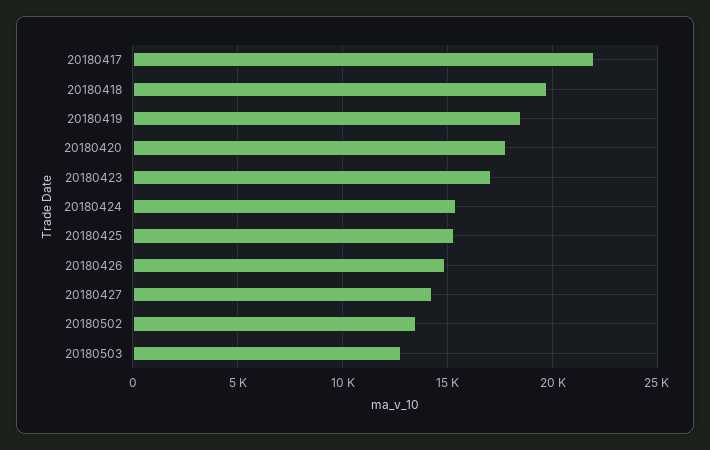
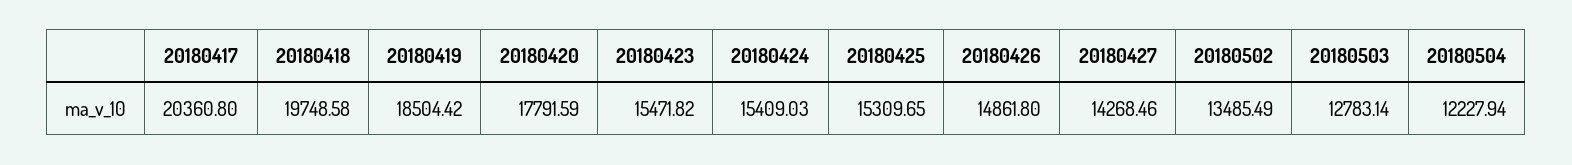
20180417: 22000 -> 20360.8
20180423: 17000 -> 15471.82
20180504: none -> 12227.94

